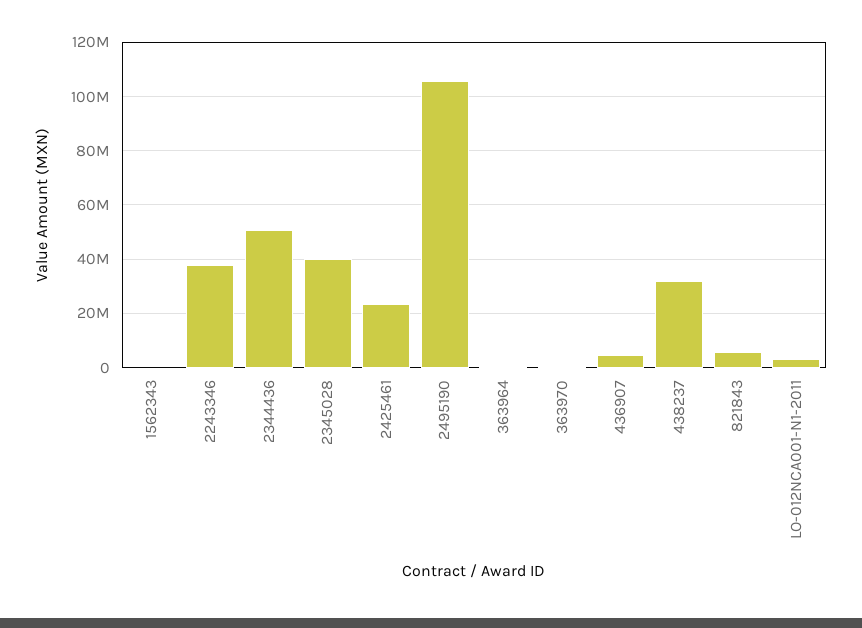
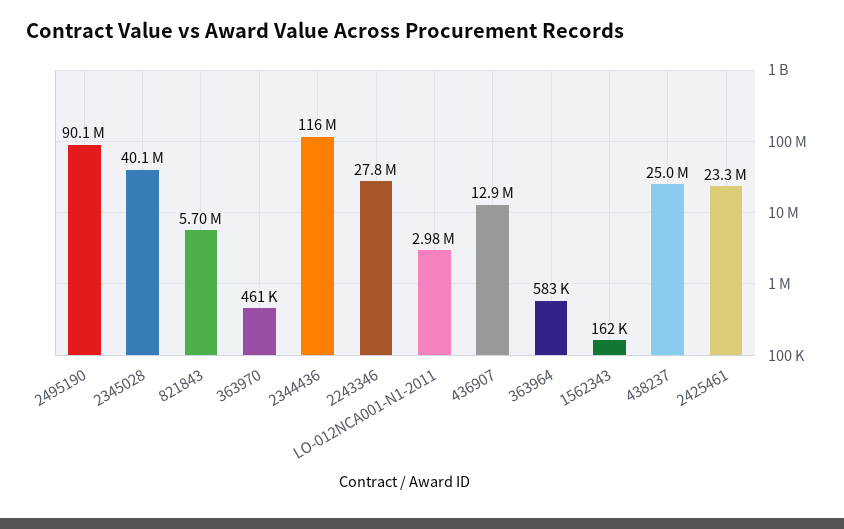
2243346: 37500000 -> 27800000
2344436: 50000000 -> 116000000
2495190: 105000000 -> 90100000
436907: 5000000 -> 12900000
438237: 32500000 -> 25000000

